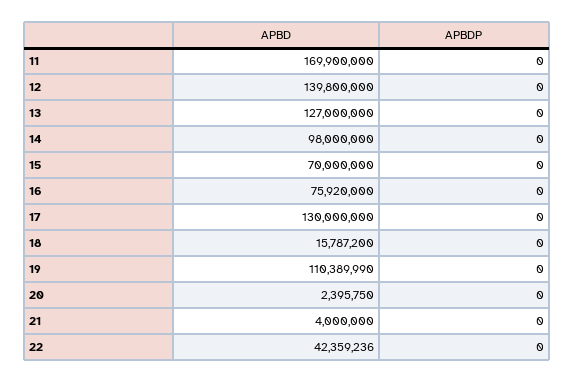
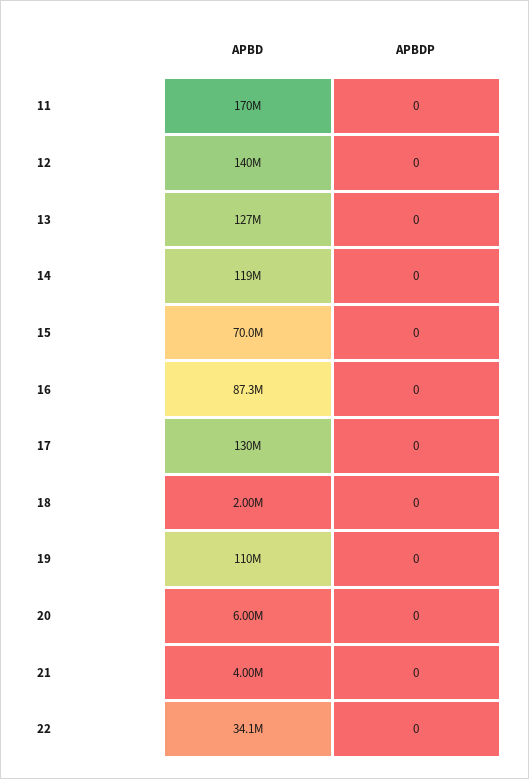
APBD, 14: 98000000 -> 119000000
APBD, 16: 75920000 -> 87300000
APBD, 18: 15787200 -> 2000000
APBD, 20: 2395750 -> 6000000
APBD, 22: 42359236 -> 34100000

